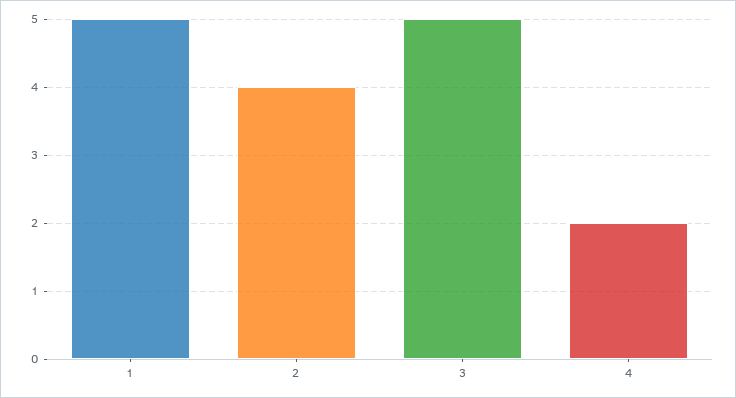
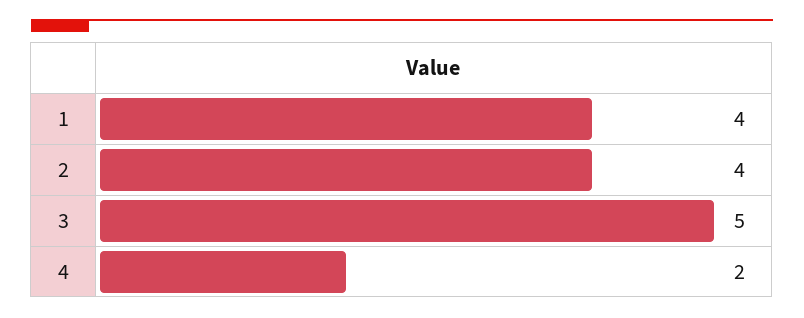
1: 5 -> 4

